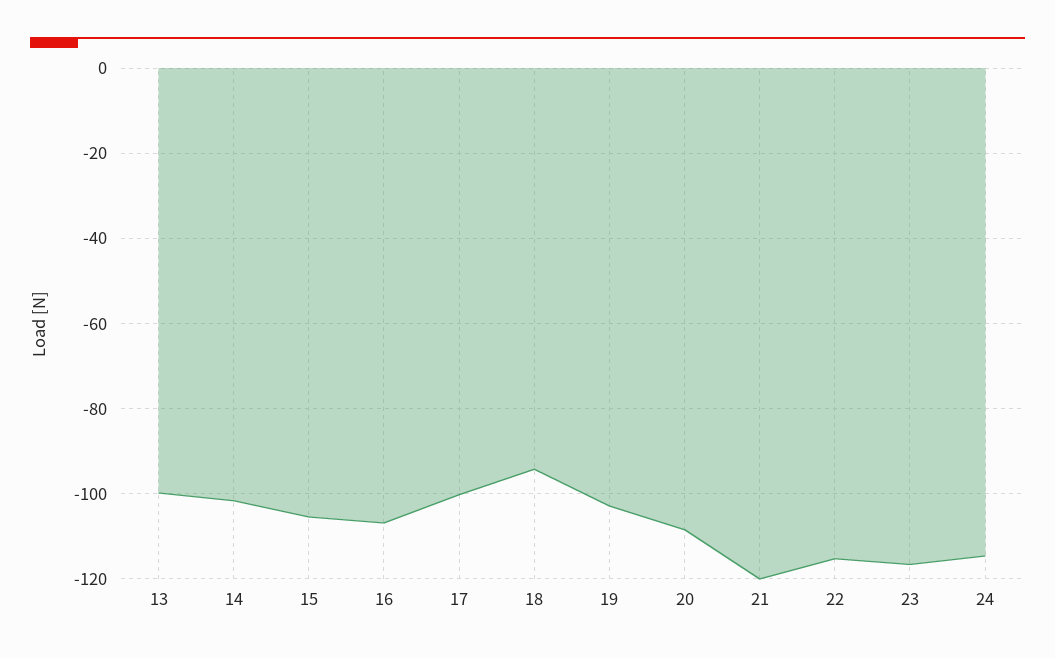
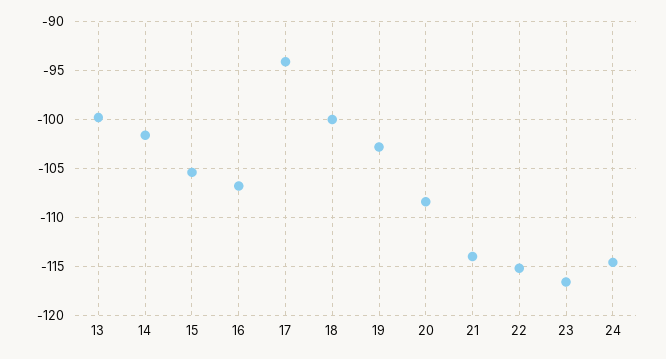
17: -100 -> -94
18: -94 -> -100
21: -120 -> -114

